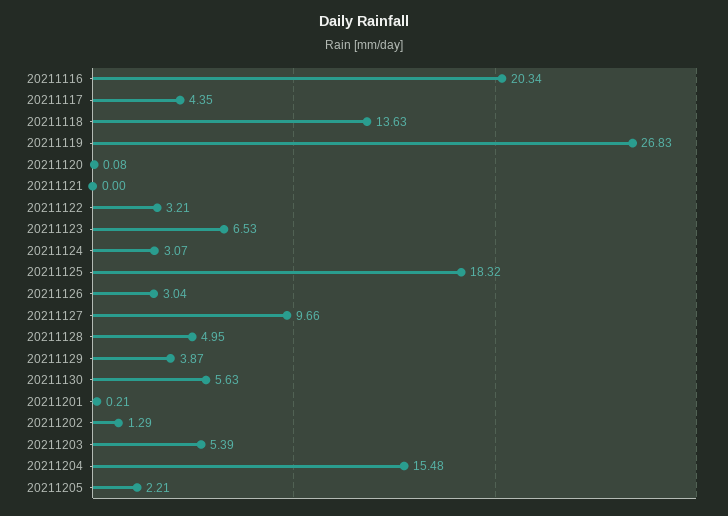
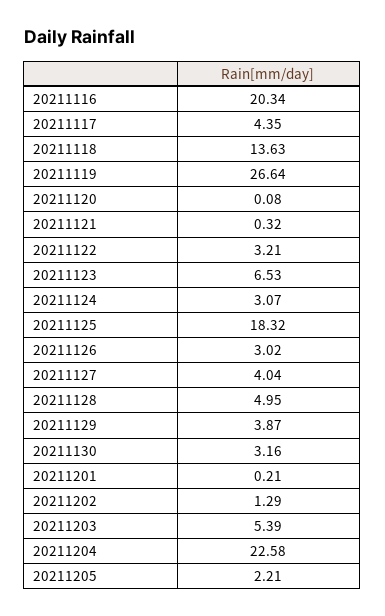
20211119: 26.83 -> 26.64
20211121: 0 -> 0.32
20211126: 3.04 -> 3.02
20211127: 9.66 -> 4.04
20211130: 5.63 -> 3.16
20211204: 15.48 -> 22.58

